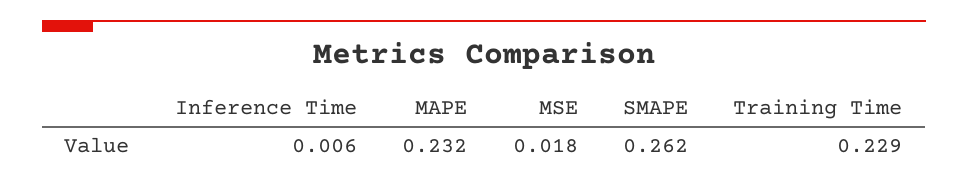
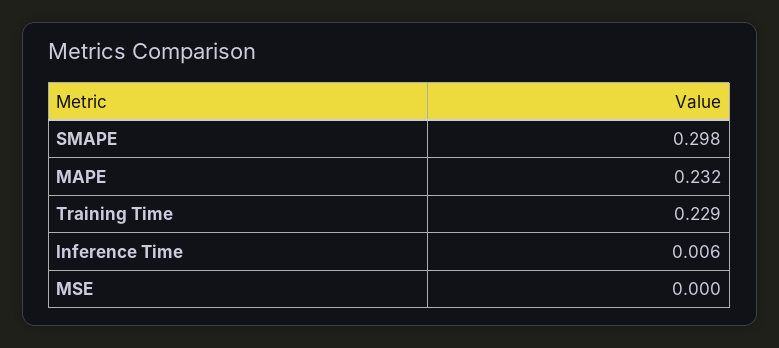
MSE: 0.018 -> 0
SMAPE: 0.262 -> 0.298

